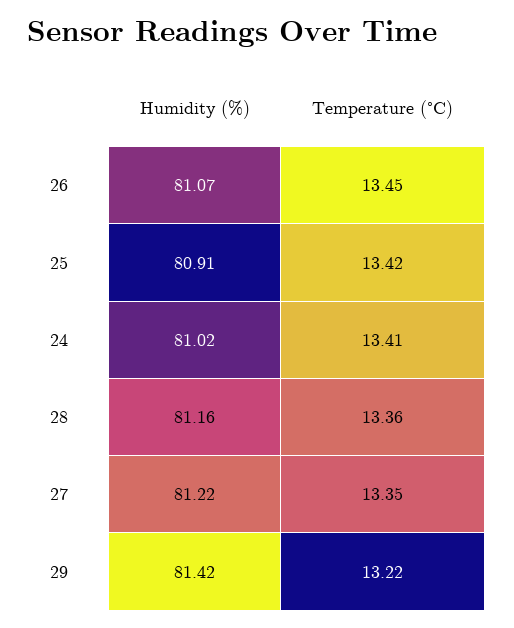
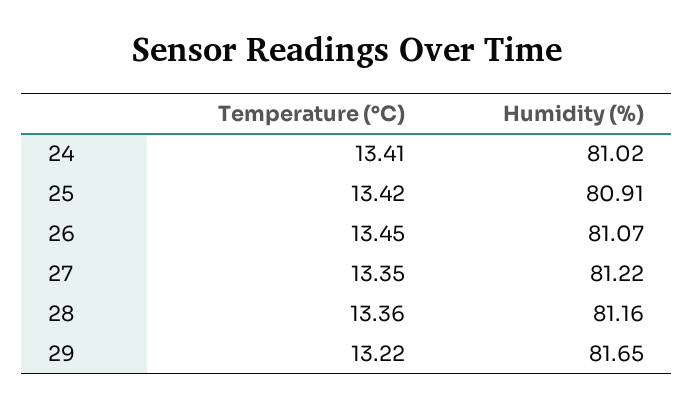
Humidity (%), 29: 81.42 -> 81.65

